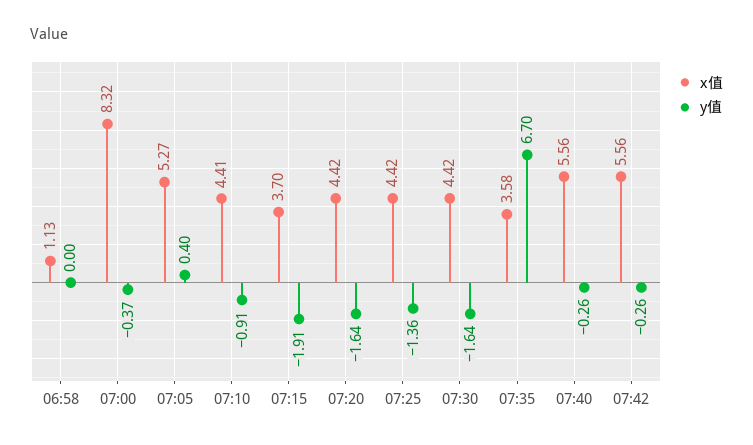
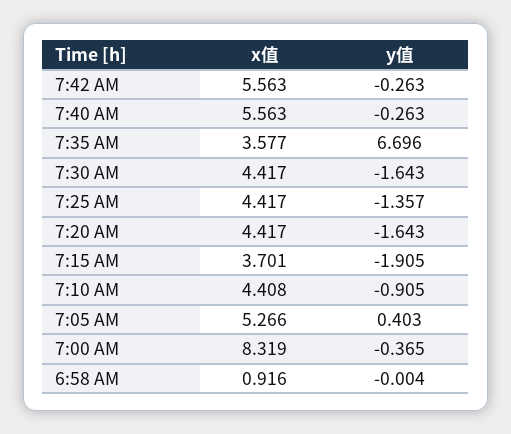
x值, 06:58: 1.13 -> 0.916

